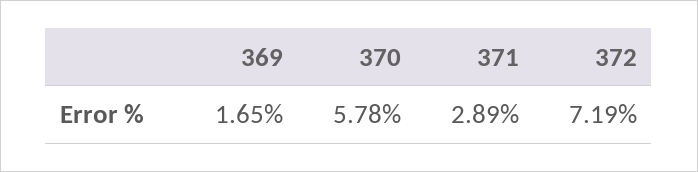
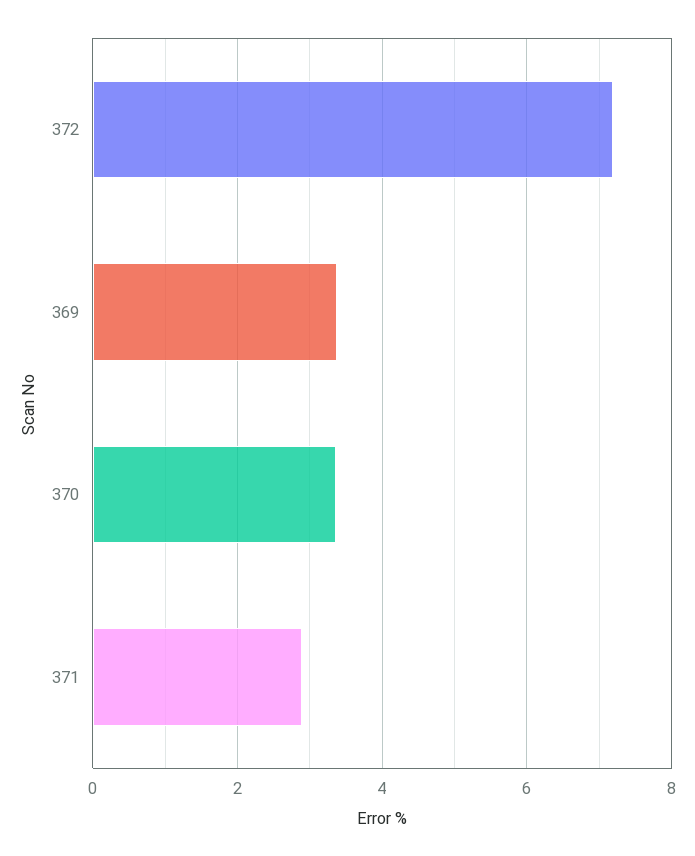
369: 1.65 -> 3.4
370: 5.78 -> 3.4

